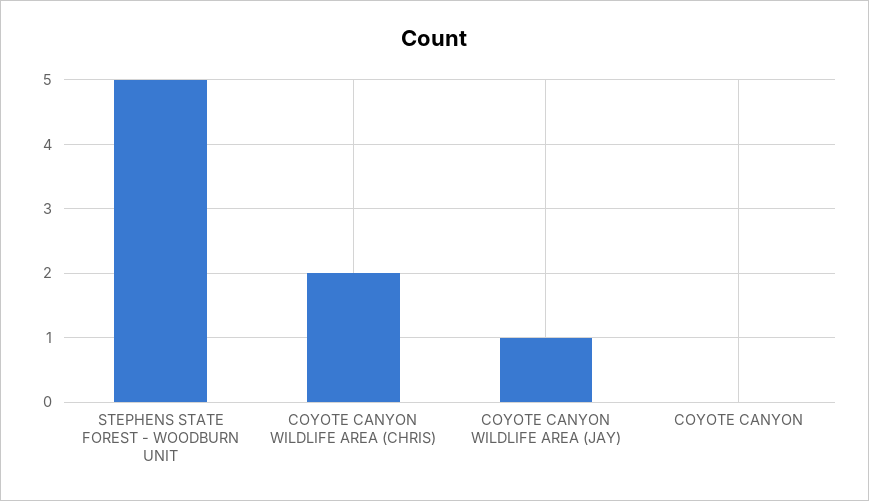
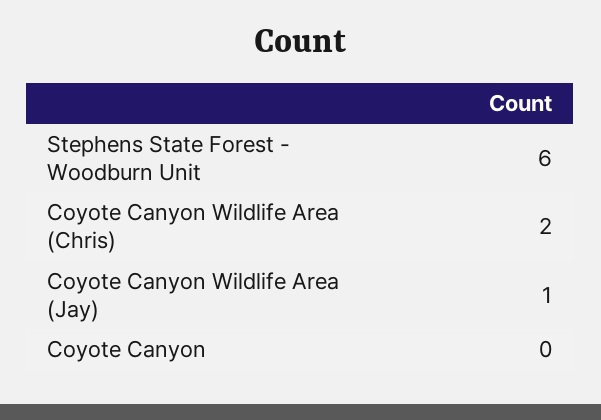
STEPHENS STATE FOREST - WOODBURN UNIT: 5 -> 6

